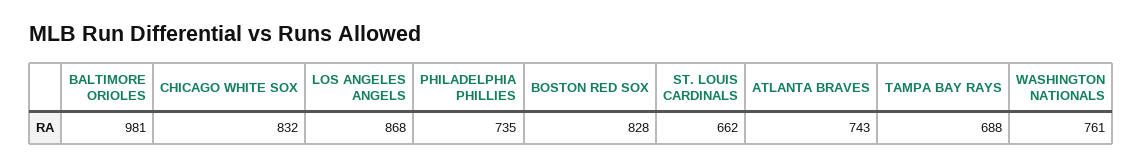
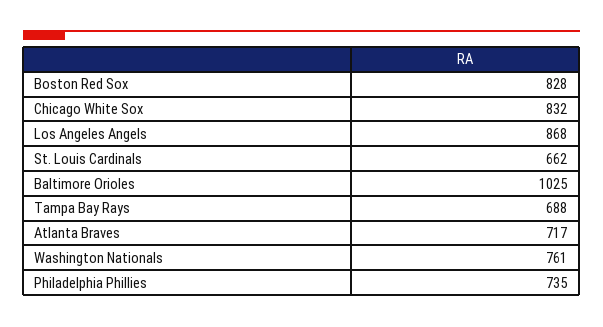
BALTIMORE ORIOLES: 981 -> 1025
ATLANTA BRAVES: 743 -> 717

